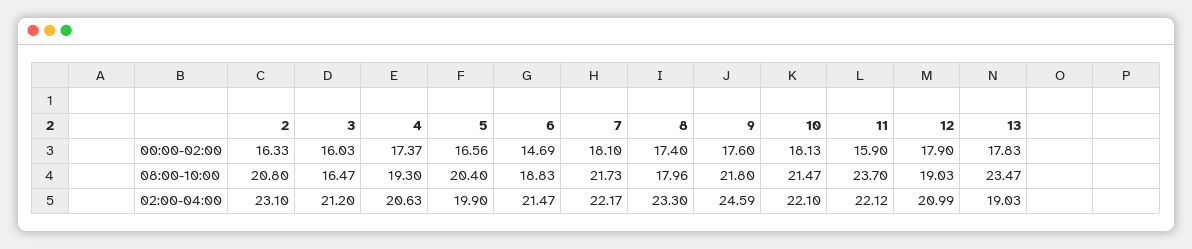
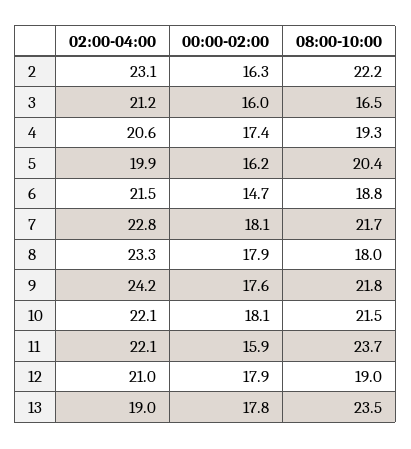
5, 00:00-02:00: 16.56 -> 16.2
8, 00:00-02:00: 17.4 -> 17.9
2, 08:00-10:00: 20.8 -> 22.2
7, 02:00-04:00: 22.17 -> 22.8
9, 02:00-04:00: 24.59 -> 24.2

